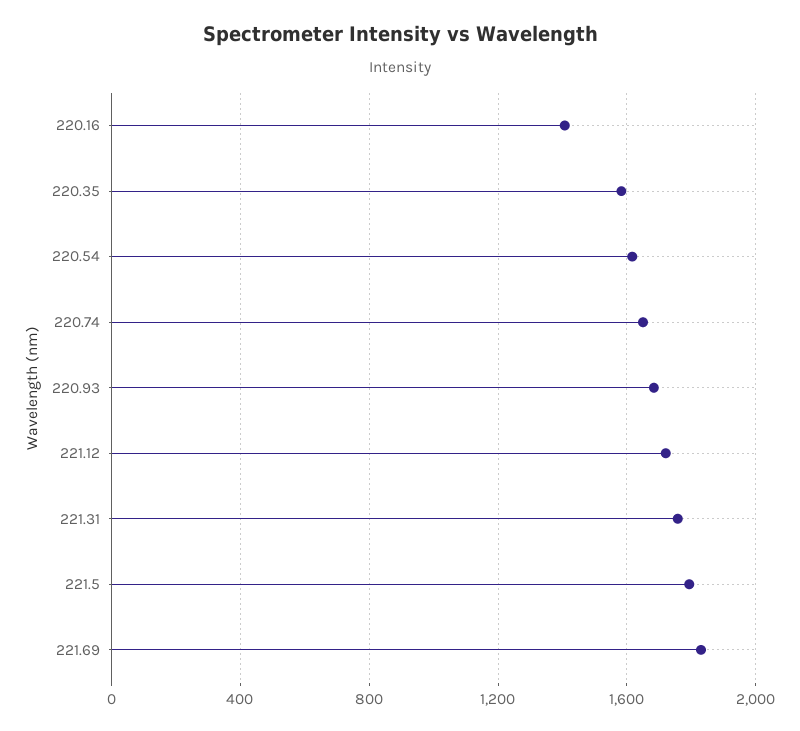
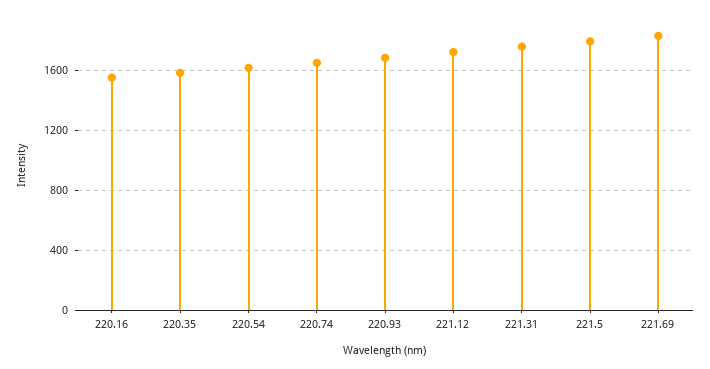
220.16: 1400 -> 1550

